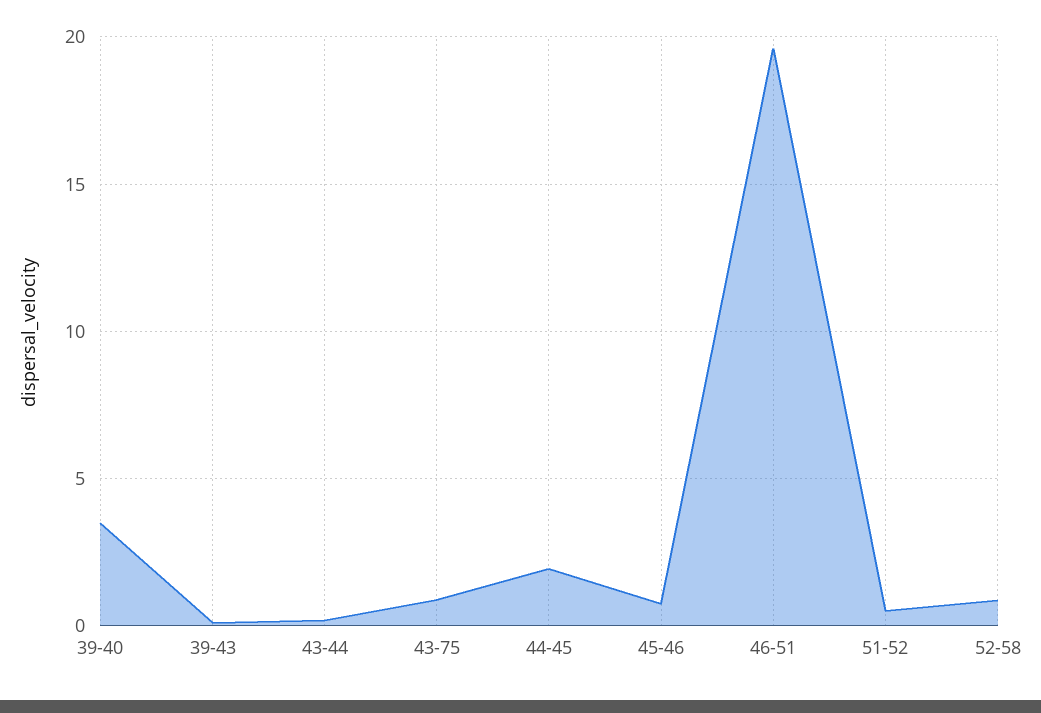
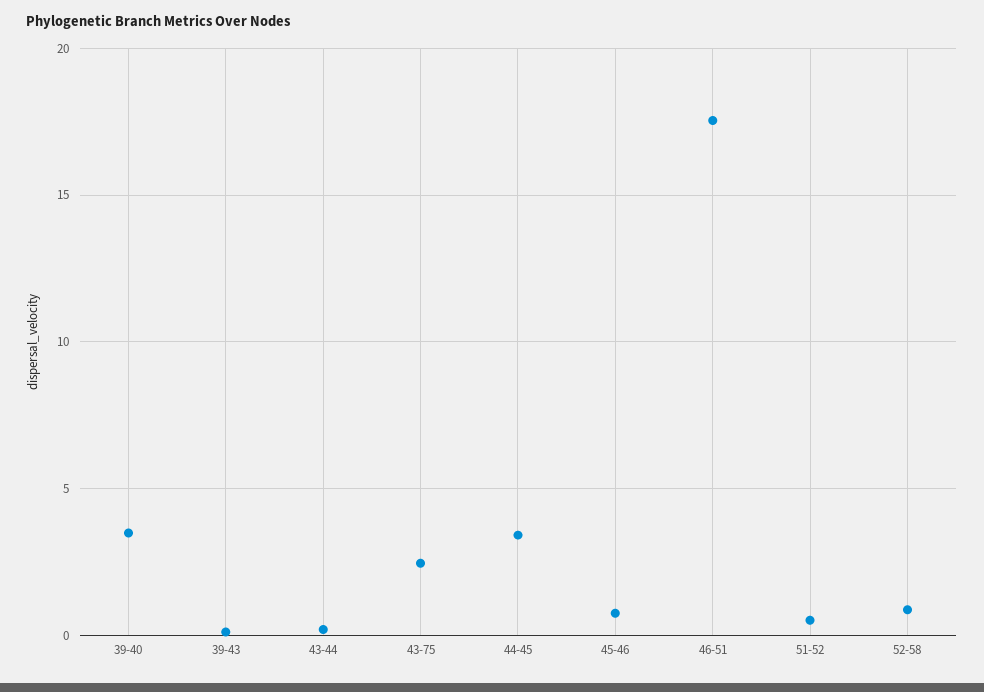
43-75: 1 -> 2.5
44-45: 2 -> 3.5
46-51: 19.5 -> 17.5

